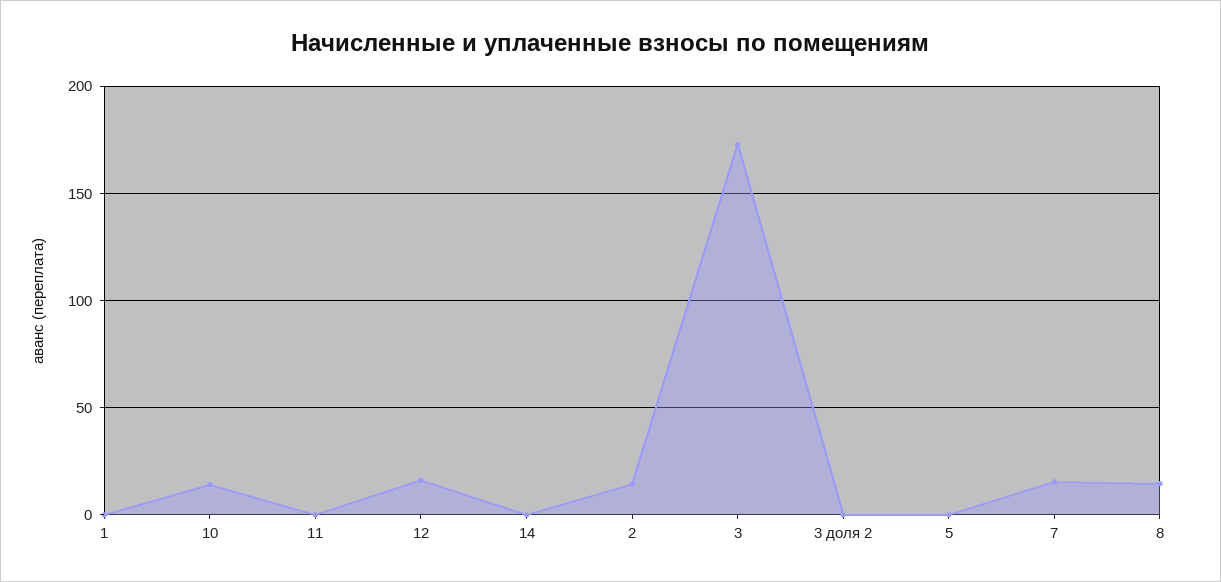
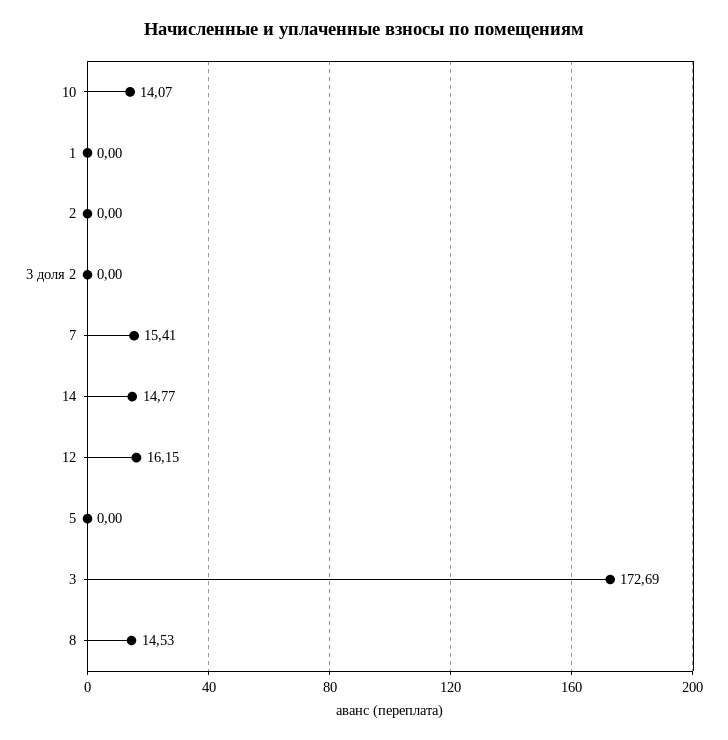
11: 0 -> none
14: 0 -> 14.77
2: 15 -> 0

